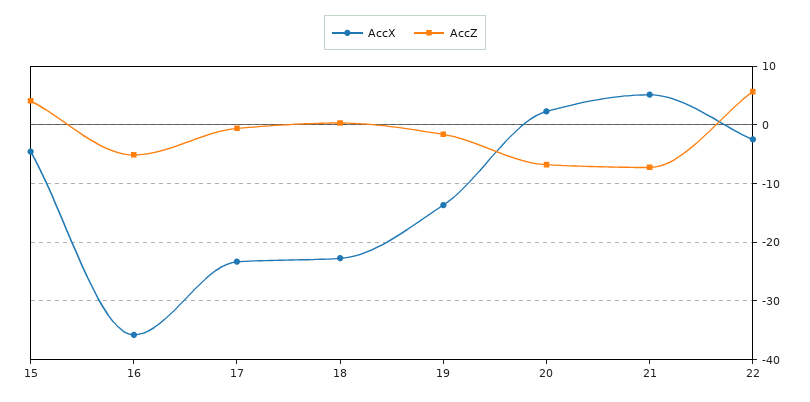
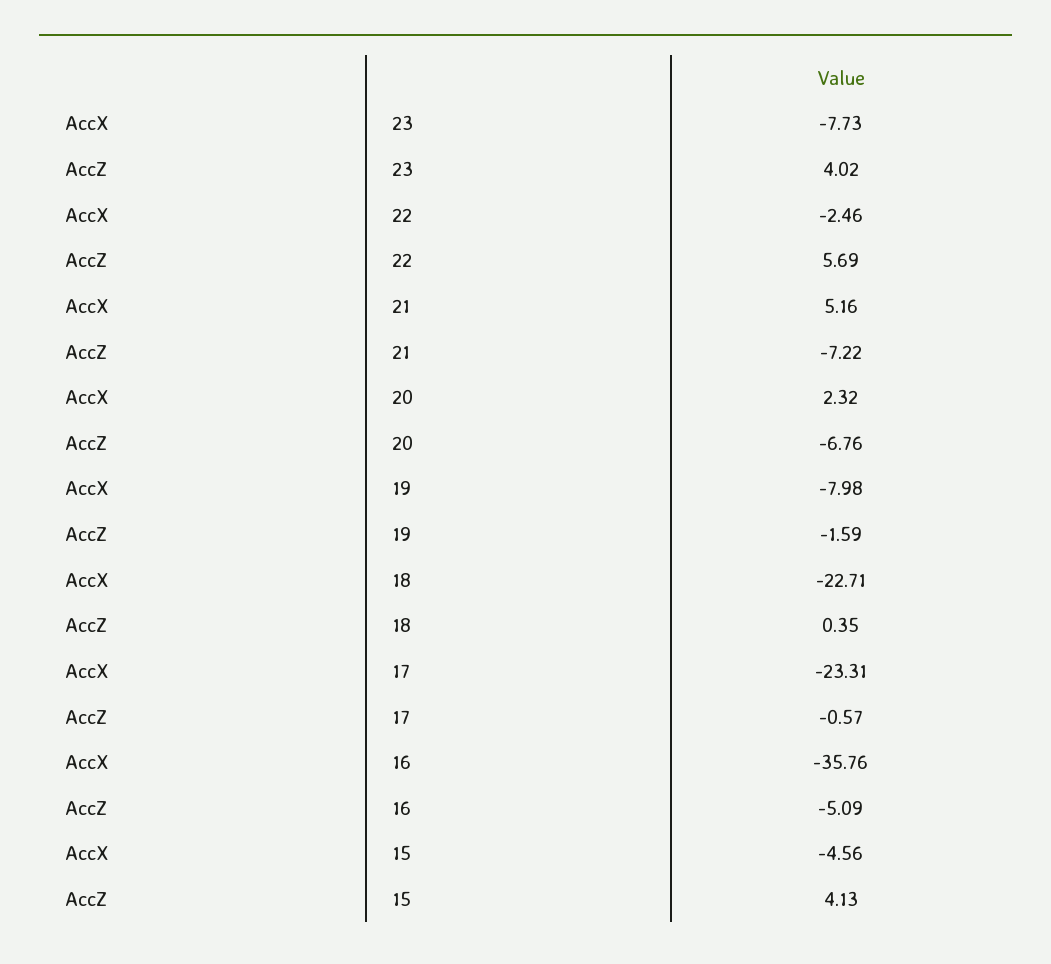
AccX, 19: -14 -> -7.98
AccX, 23: none -> -7.73
AccZ, 23: none -> 4.02

